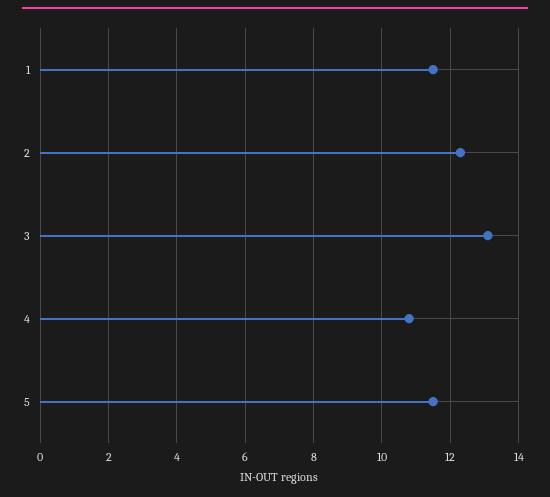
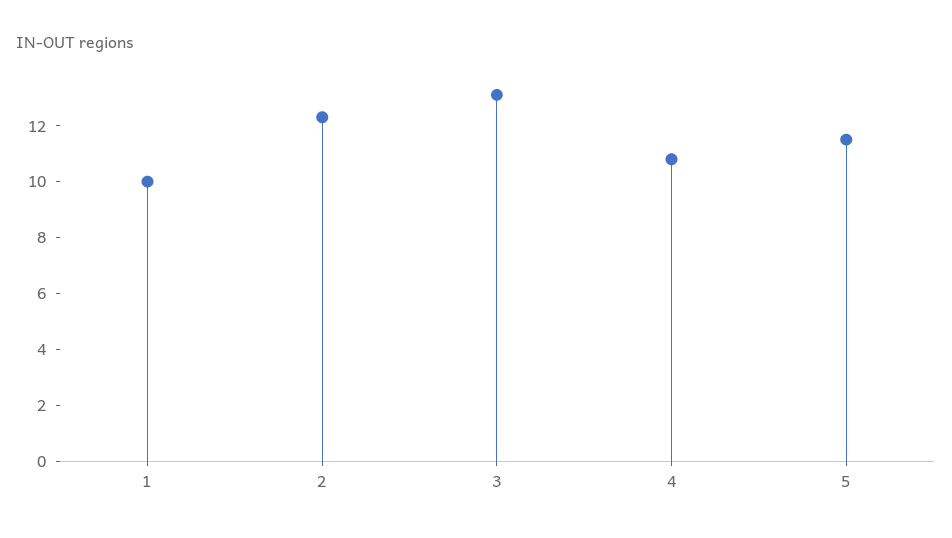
1: 11.5 -> 10

